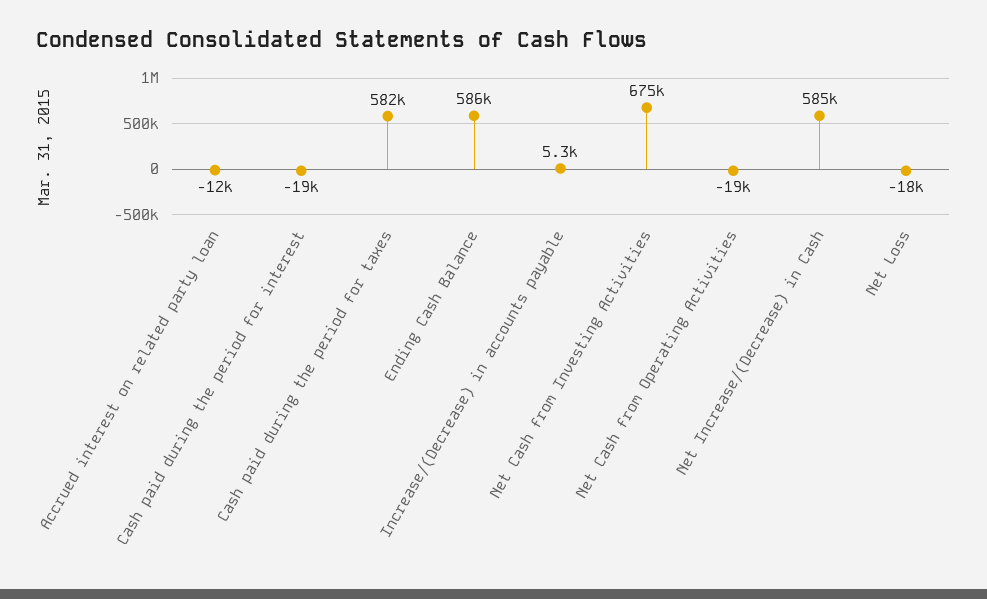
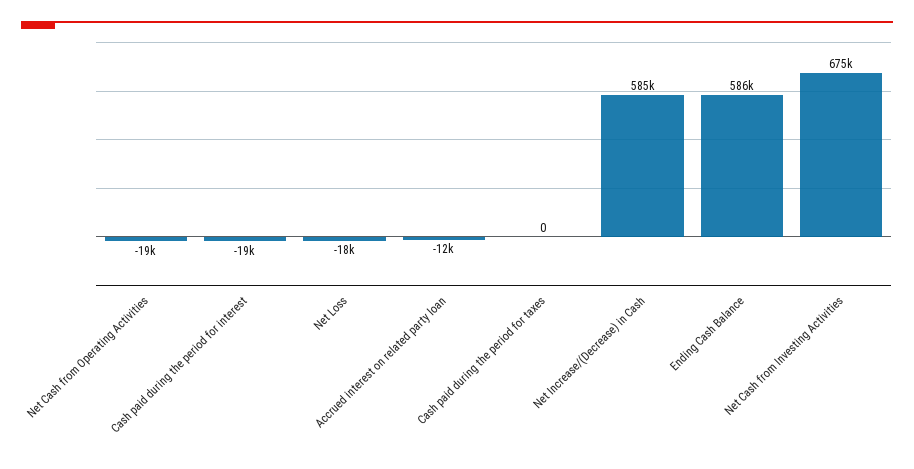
Cash paid during the period for taxes: 582000 -> 0
Increase/(Decrease) in accounts payable: 5300 -> none

